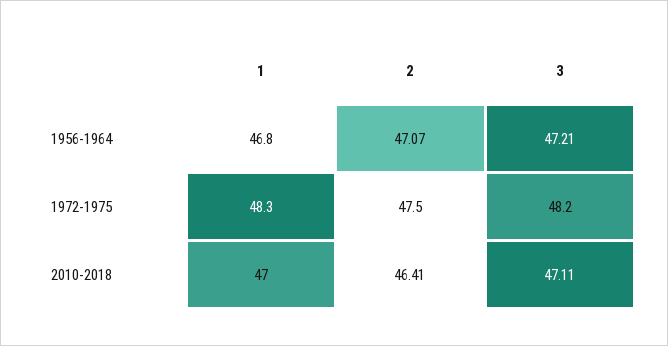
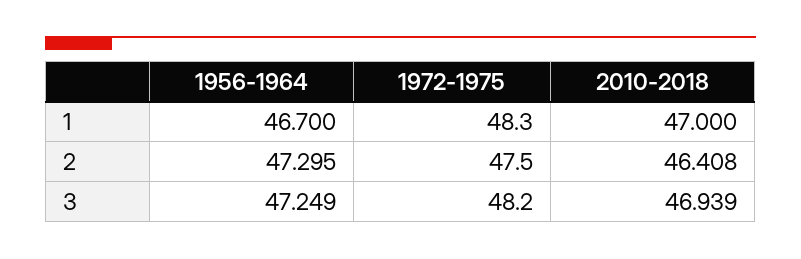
1, 1956-1964: 46.8 -> 46.7
2, 1956-1964: 47.07 -> 47.295
3, 1956-1964: 47.21 -> 47.249
3, 2010-2018: 47.11 -> 46.939

